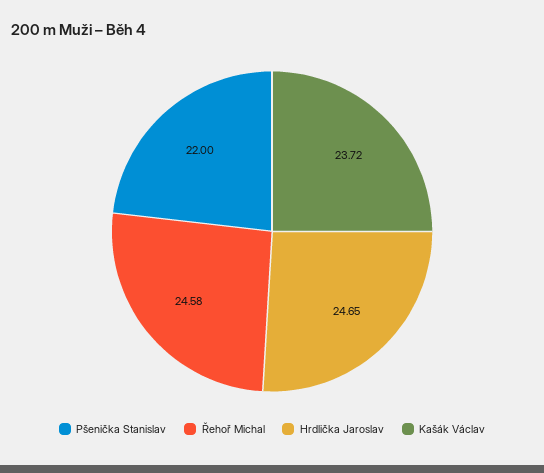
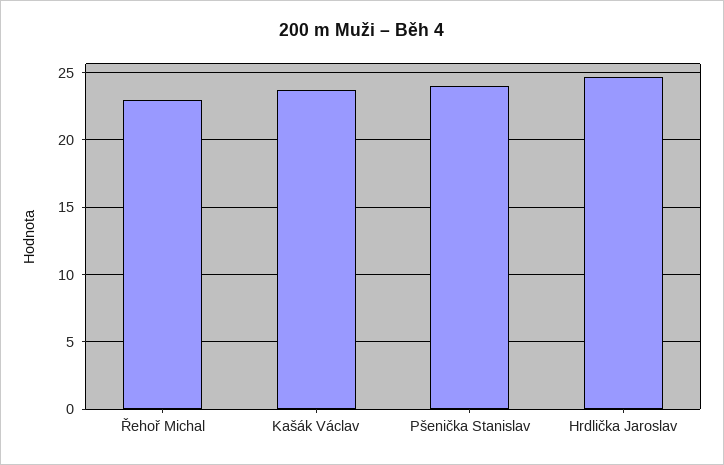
Pšenička Stanislav: 22 -> 24
Řehoř Michal: 24.58 -> 23

